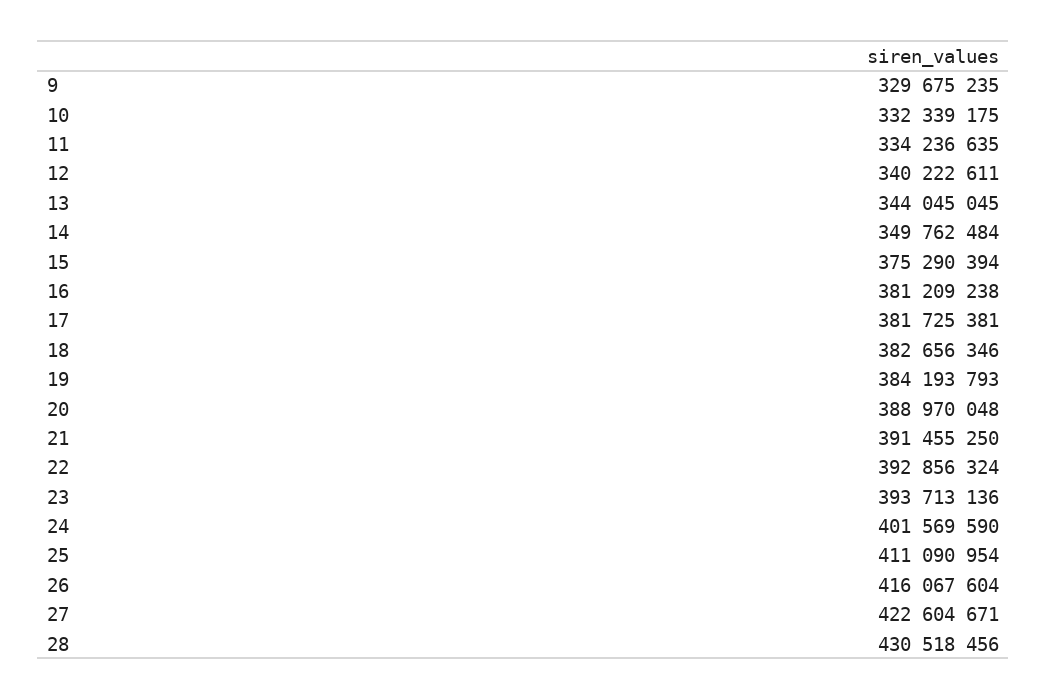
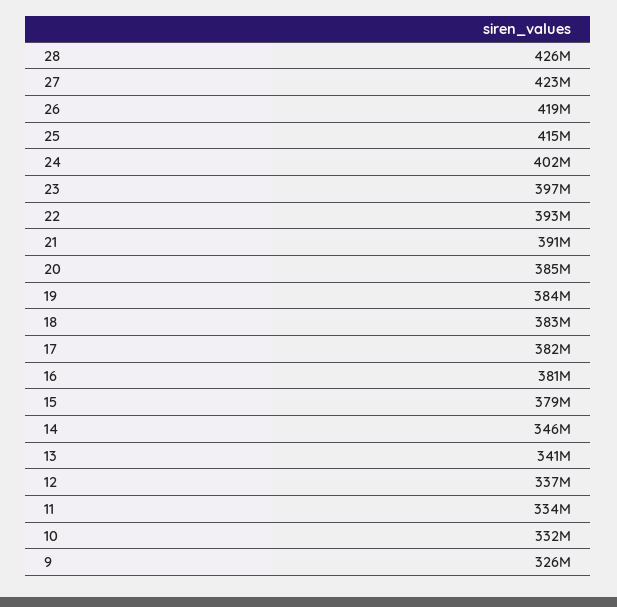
9: 329675235 -> 326000000
12: 340222611 -> 337000000
13: 344045045 -> 341000000
14: 349762484 -> 346000000
15: 375290394 -> 379000000
20: 388970048 -> 385000000
23: 393713136 -> 397000000
25: 411090954 -> 415000000
26: 416067604 -> 419000000
28: 430518456 -> 426000000

